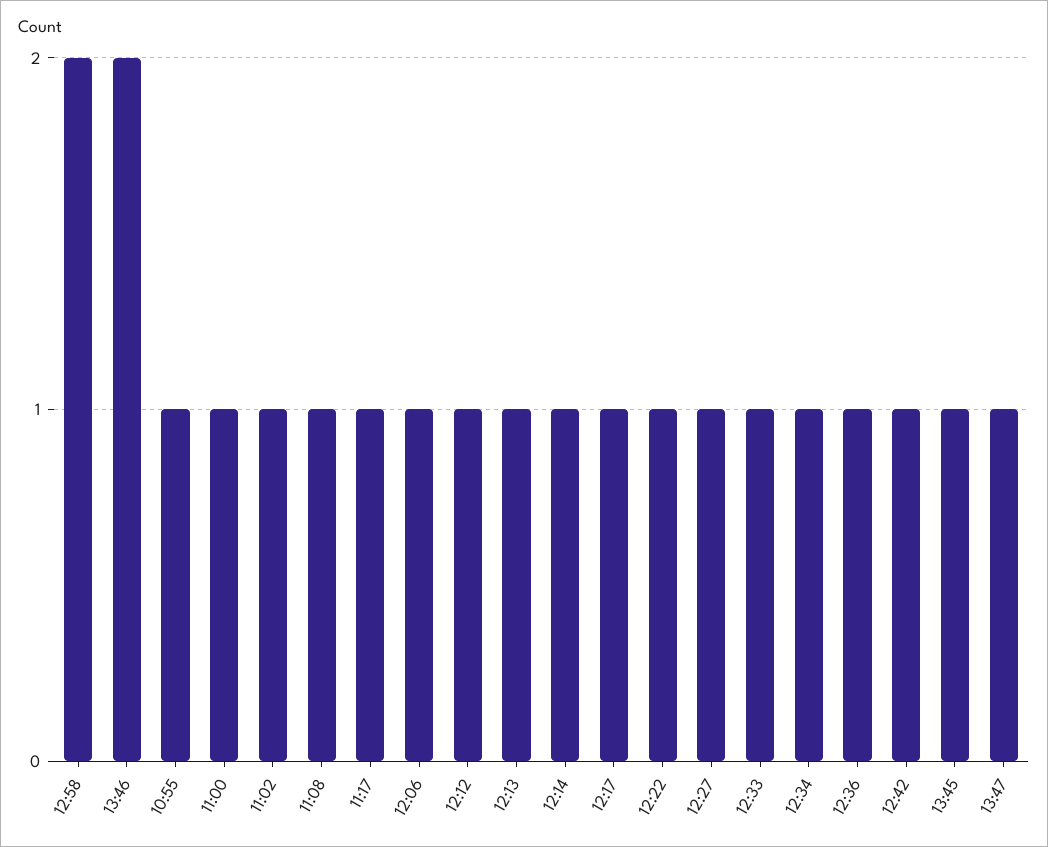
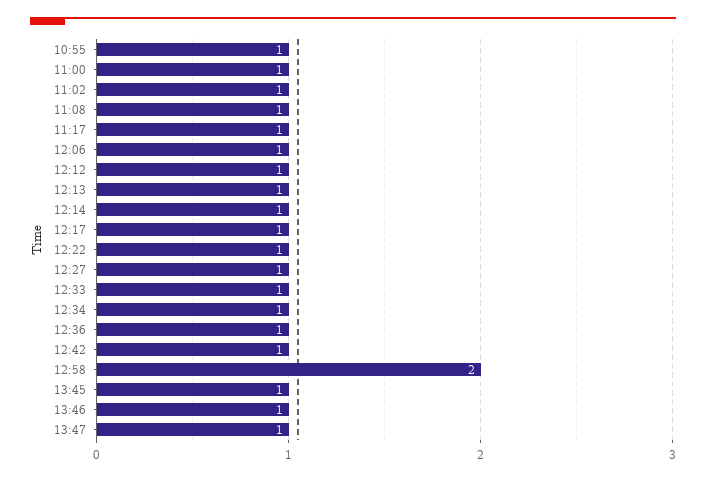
13:46: 2 -> 1

